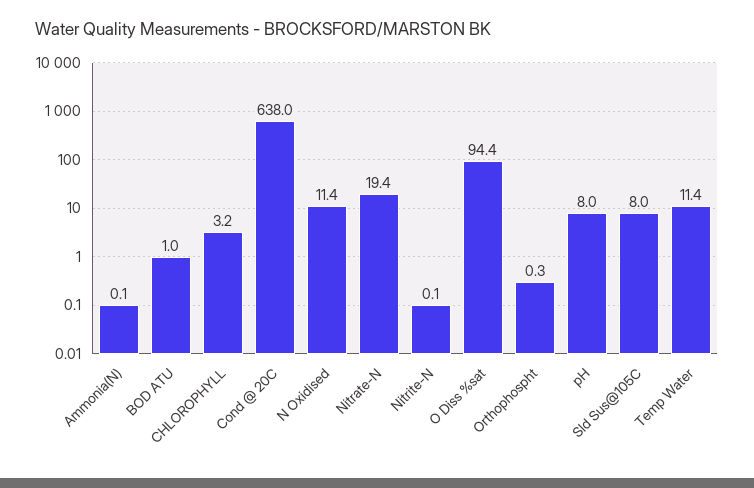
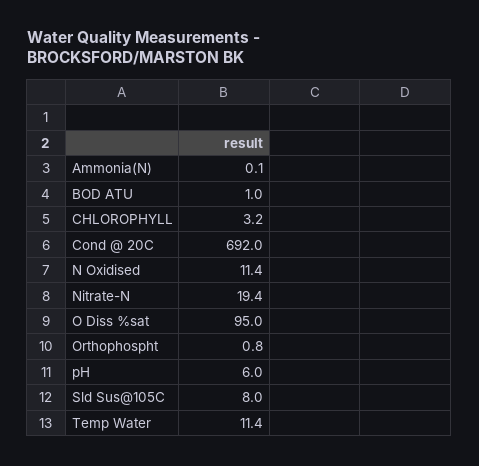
Cond @ 20C: 638 -> 692
Nitrite-N: 0.1 -> none
O Diss %sat: 94.4 -> 95
Orthophospht: 0.3 -> 0.8
pH: 8 -> 6

